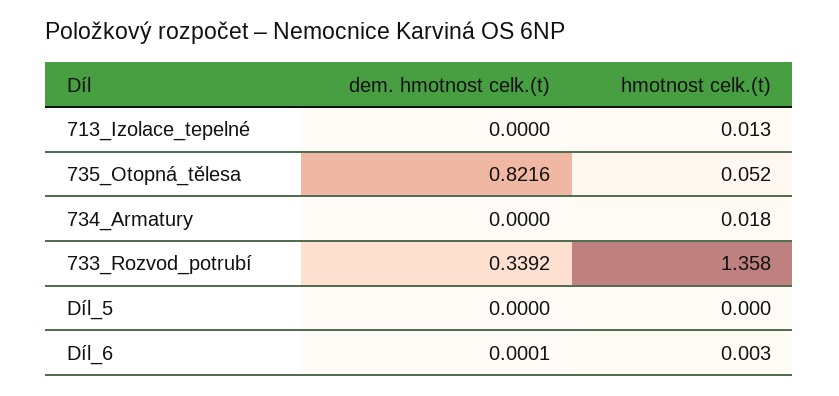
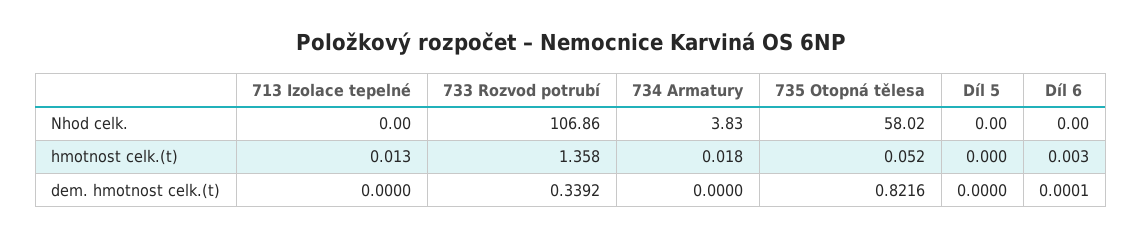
Nhod celk., 713_Izolace_tepelné: none -> 0
Nhod celk., 733_Rozvod_potrubí: none -> 106.86
Nhod celk., 734_Armatury: none -> 3.83
Nhod celk., 735_Otopná_tělesa: none -> 58.02
Nhod celk., Díl_5: none -> 0
Nhod celk., Díl_6: none -> 0

